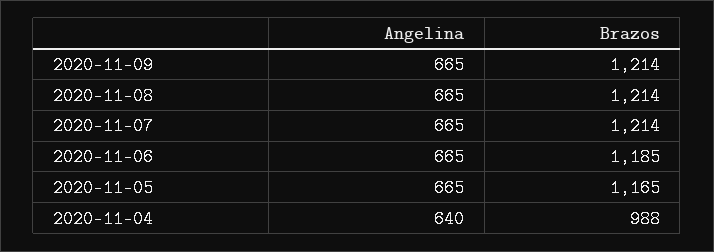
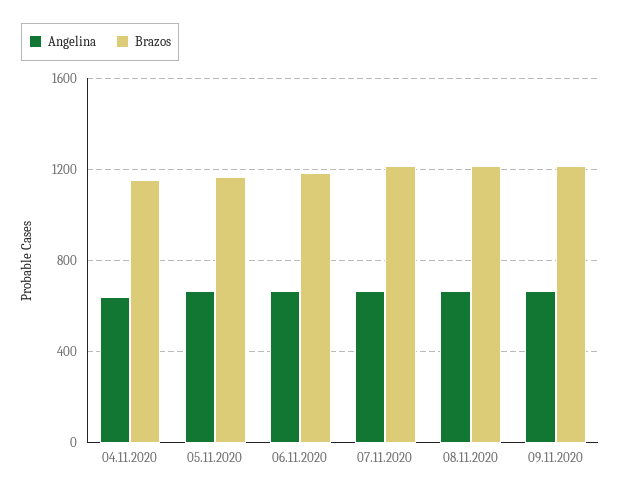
Brazos, 2020-11-04: 988 -> 1150

